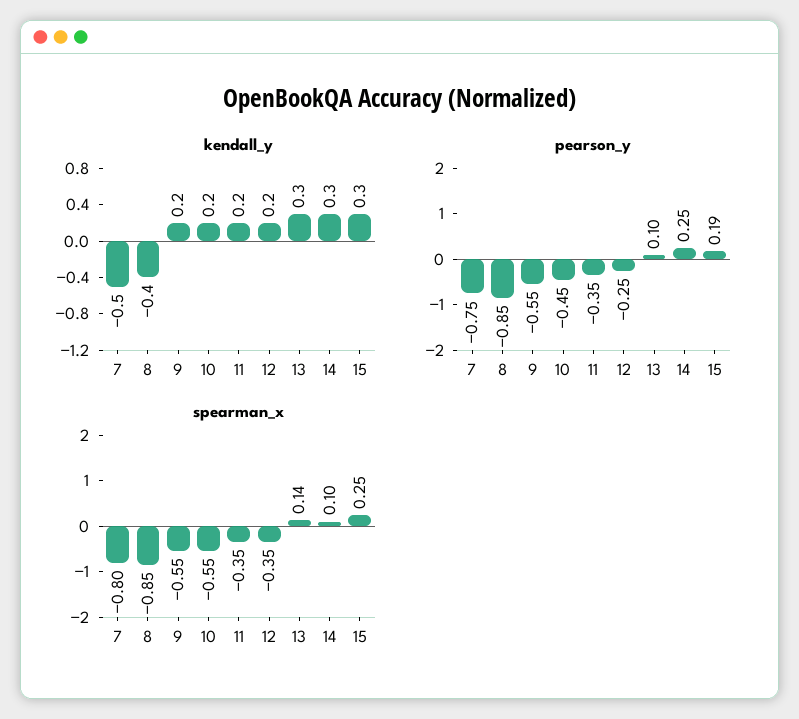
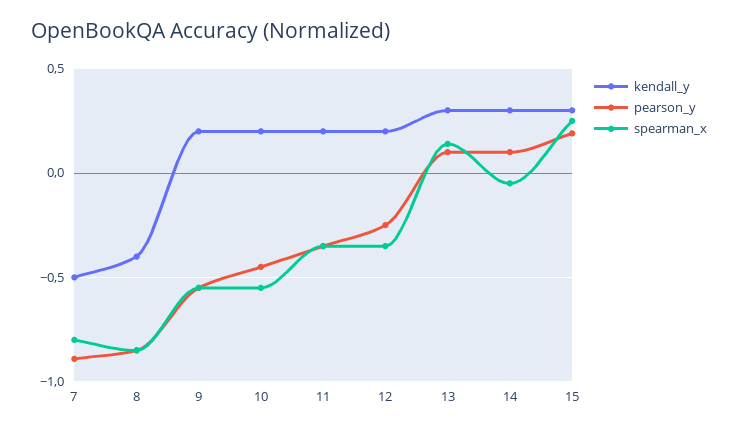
pearson_y, 7: -0.75 -> -0.9
pearson_y, 14: 0.25 -> 0.1
spearman_x, 14: 0.1 -> -0.05

